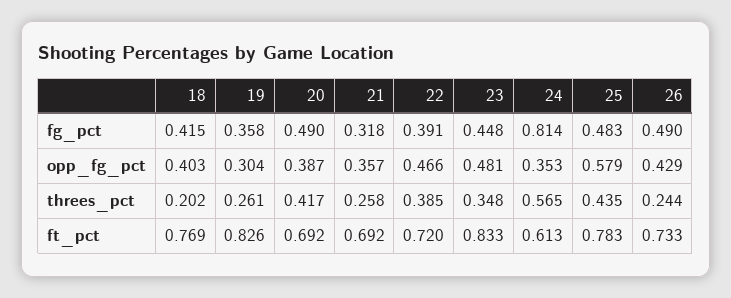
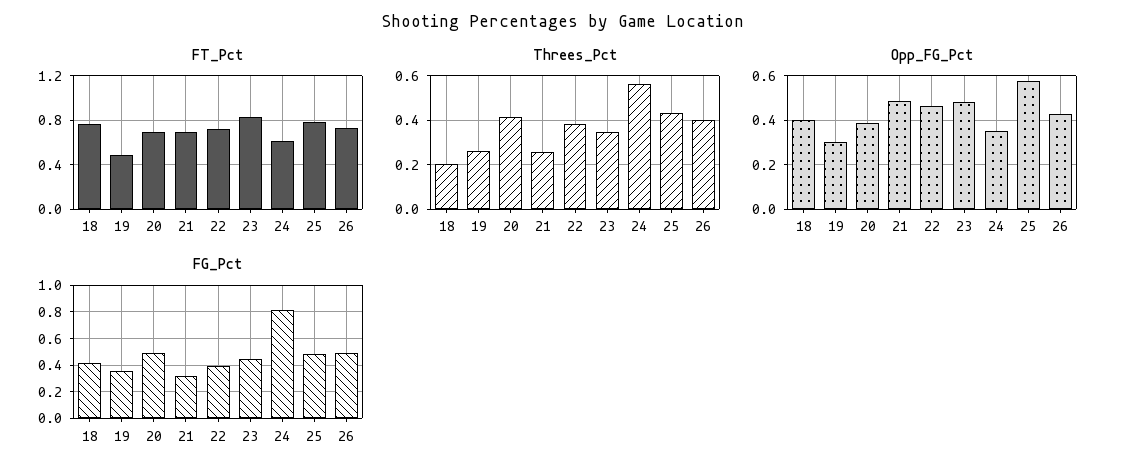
opp_fg_pct, 21: 0.357 -> 0.5
threes_pct, 26: 0.244 -> 0.4
ft_pct, 19: 0.826 -> 0.5

